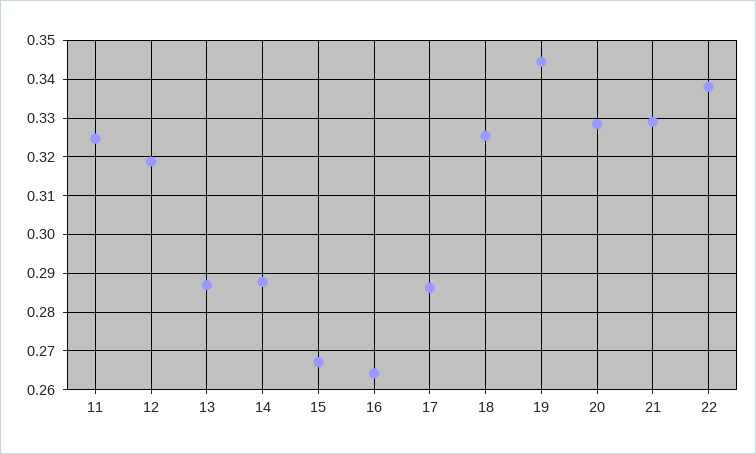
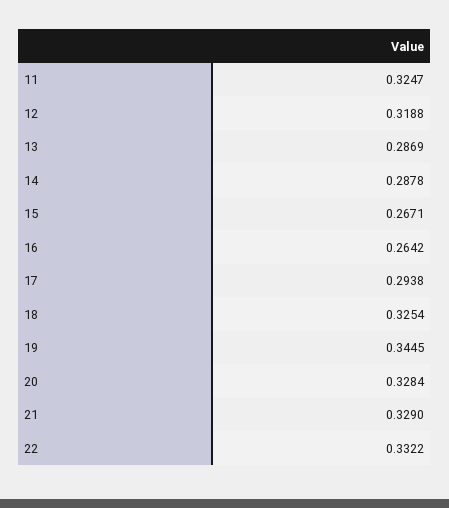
17: 0.286 -> 0.2938
22: 0.338 -> 0.3322

